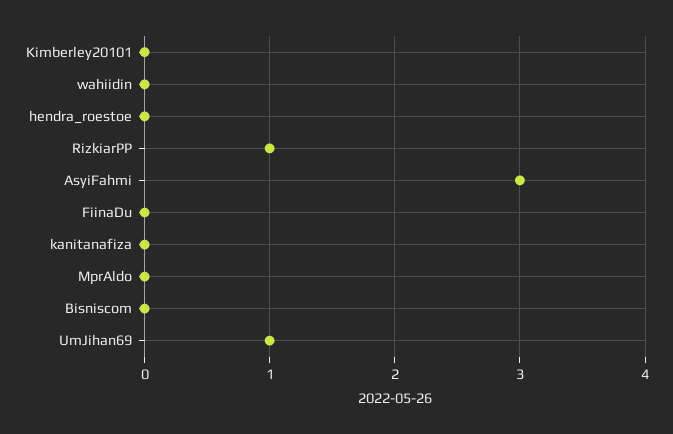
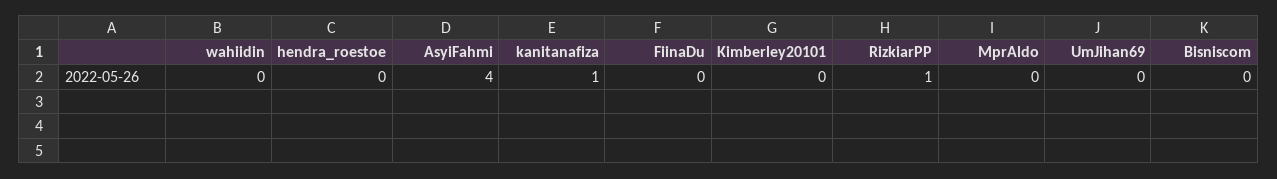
AsyiFahmi: 3 -> 4
kanitanafiza: 0 -> 1
UmJihan69: 1 -> 0

